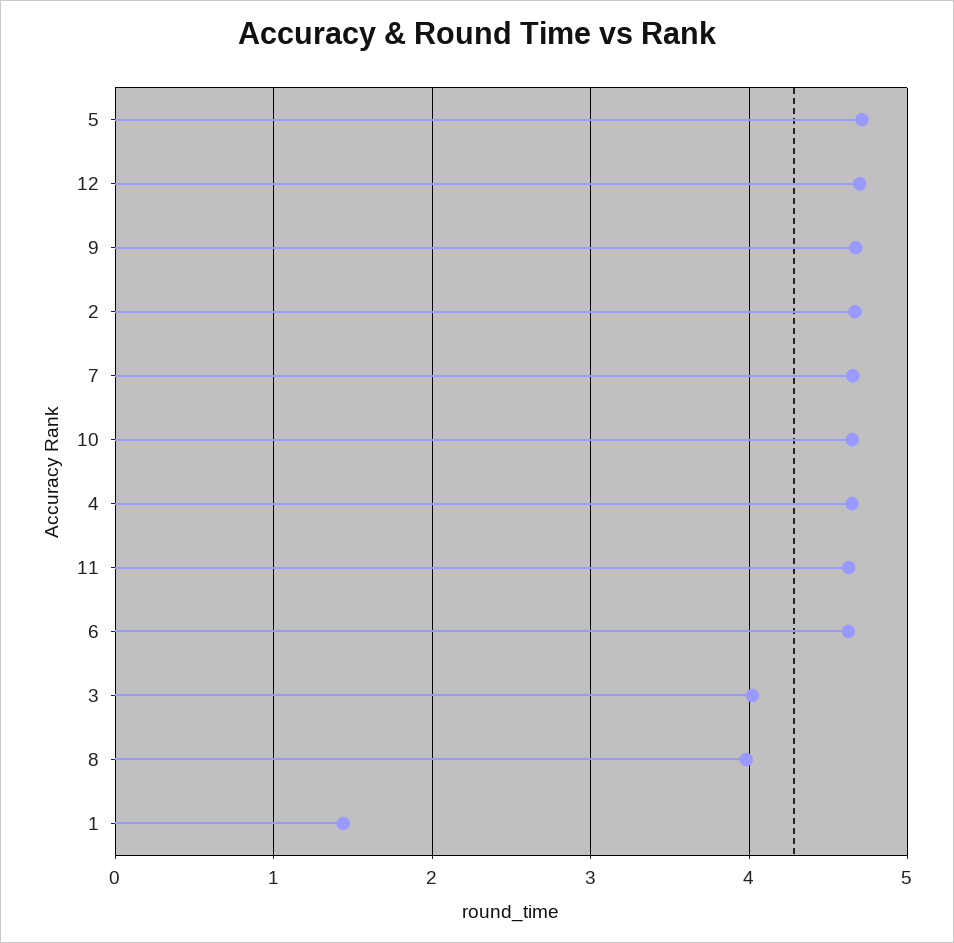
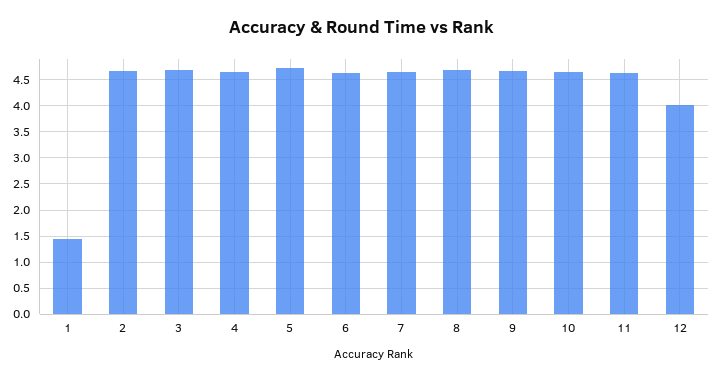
12: 4.7 -> 4
3: 4 -> 4.75
8: 4 -> 4.75

